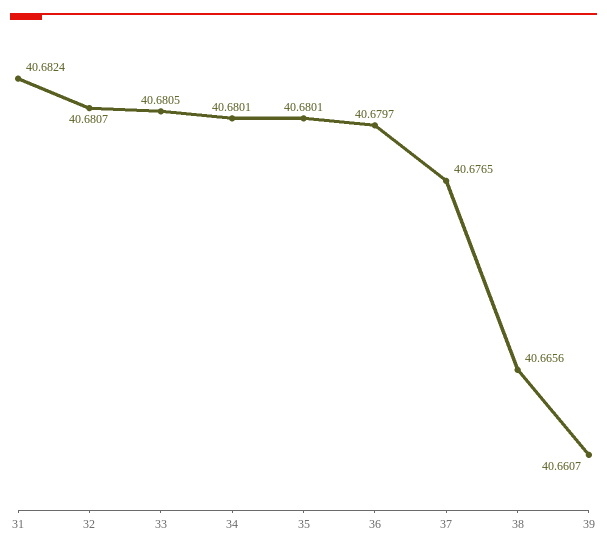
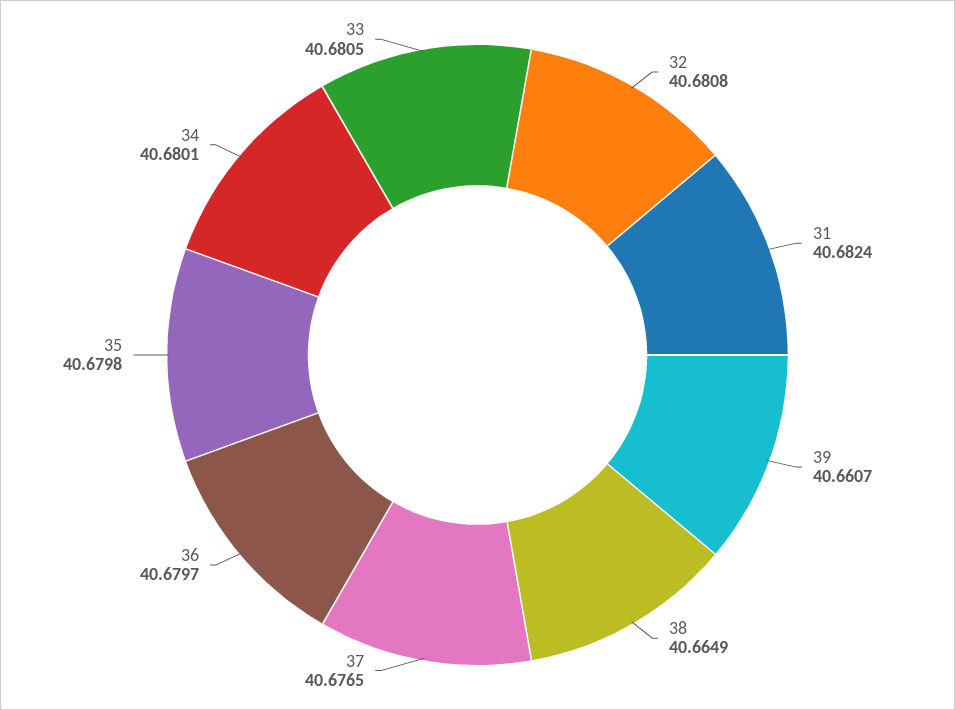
32: 40.6807 -> 40.6808
35: 40.6801 -> 40.6798
38: 40.6656 -> 40.6649

